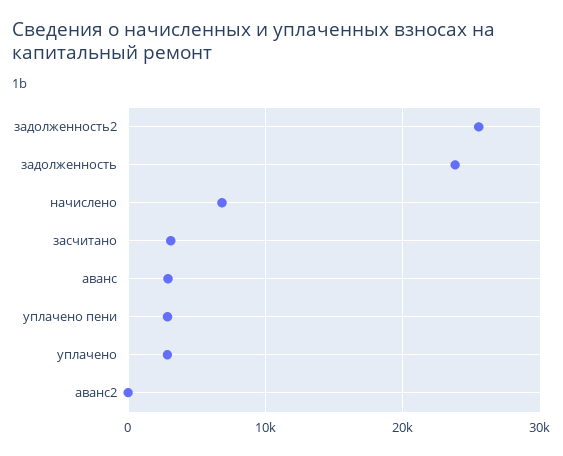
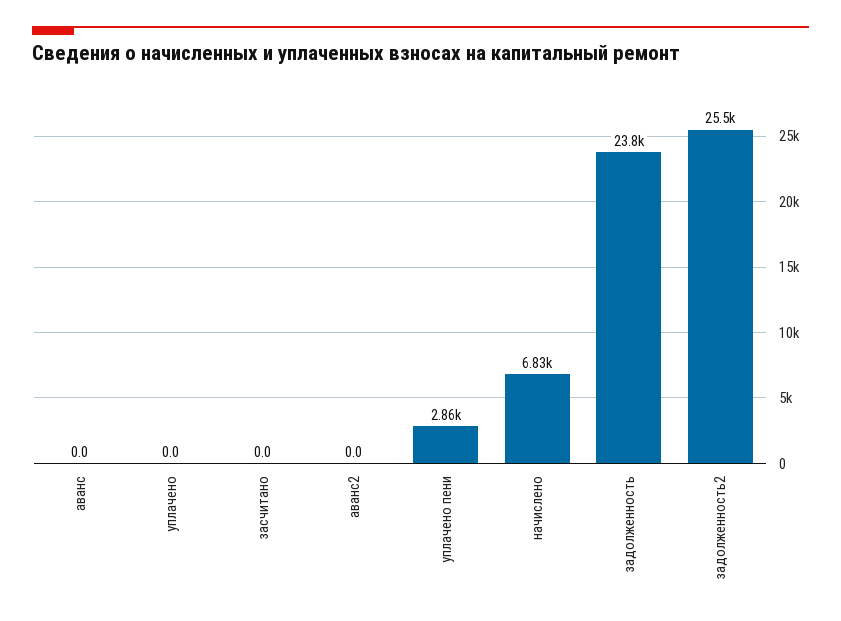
засчитано: 3000 -> 0
аванс: 3000 -> 0
уплачено: 3000 -> 0

